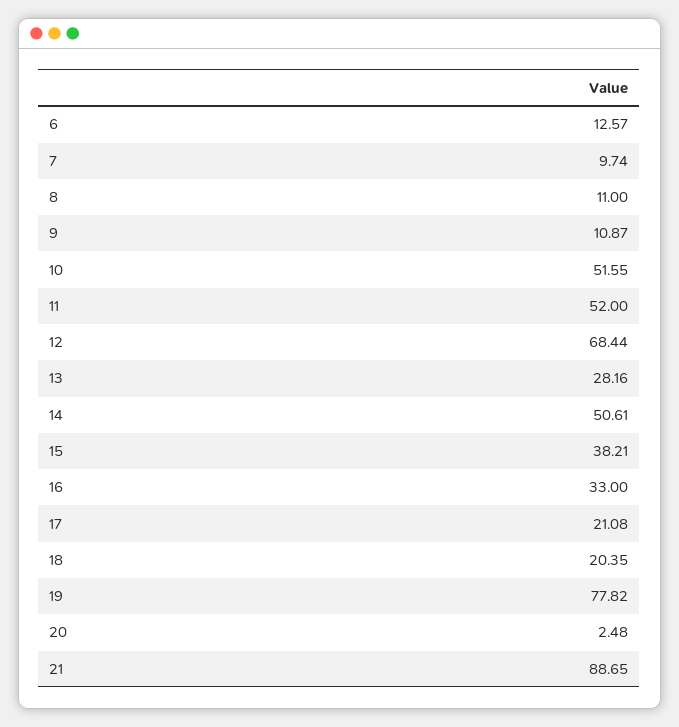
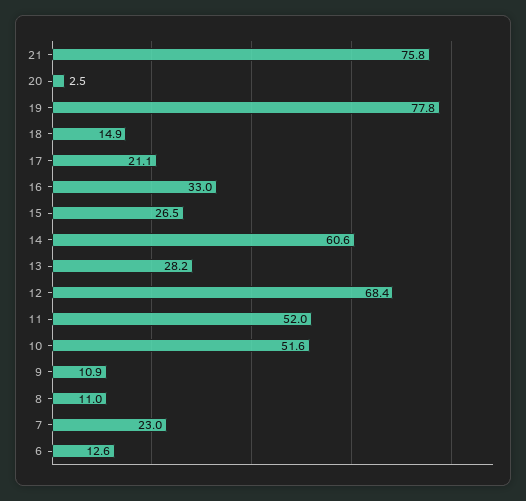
7: 9.74 -> 23
14: 50.61 -> 60.6
15: 38.21 -> 26.5
18: 20.35 -> 14.9
21: 88.65 -> 75.8

